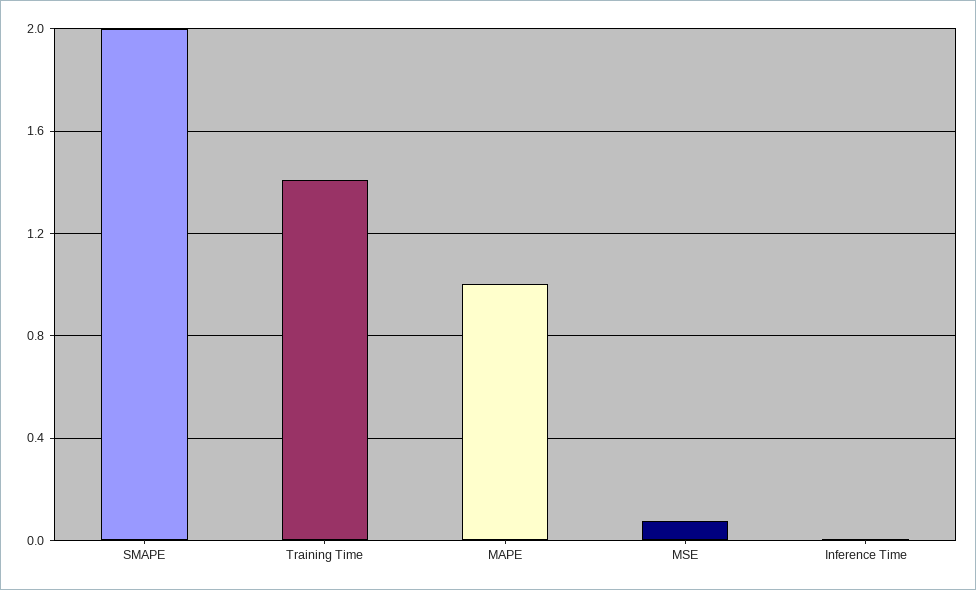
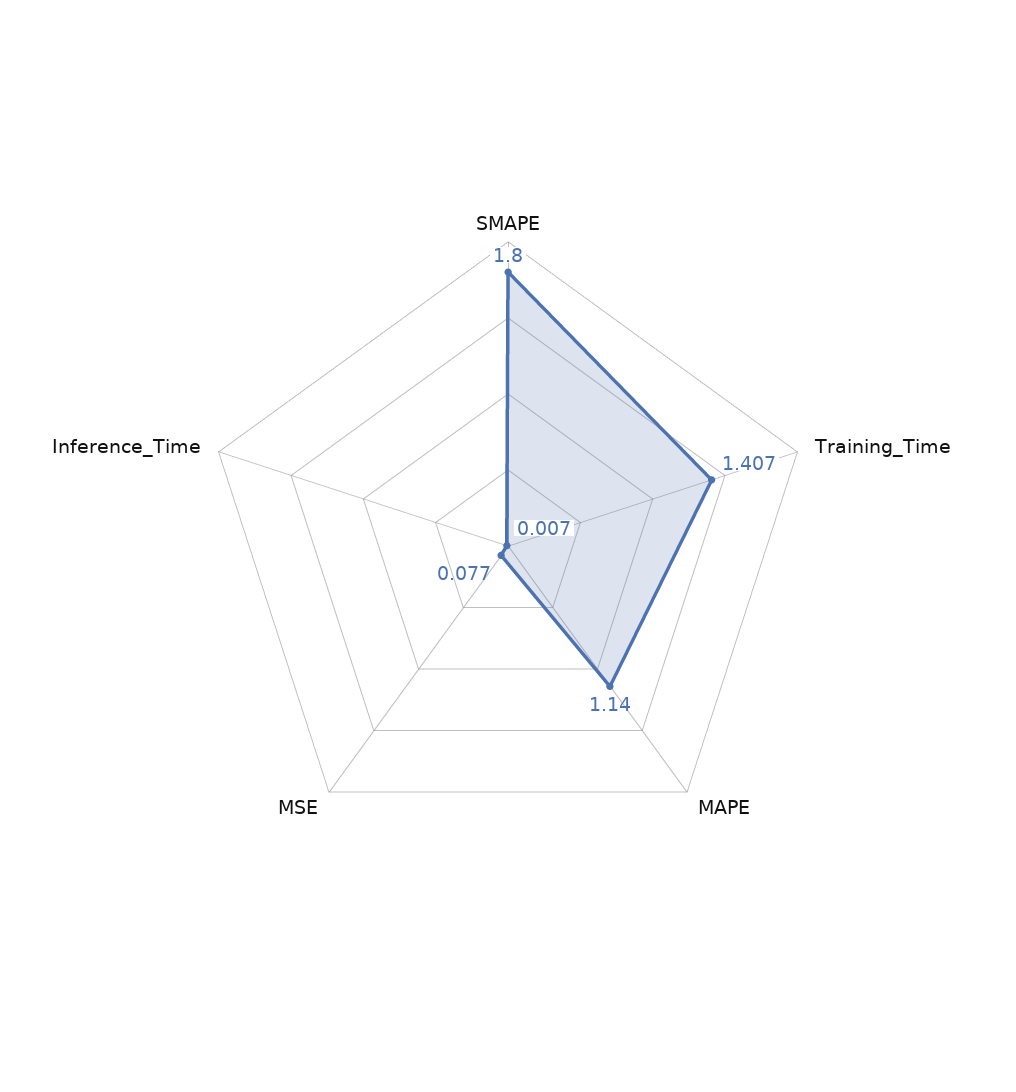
SMAPE: 2 -> 1.8
MAPE: 1 -> 1.14

